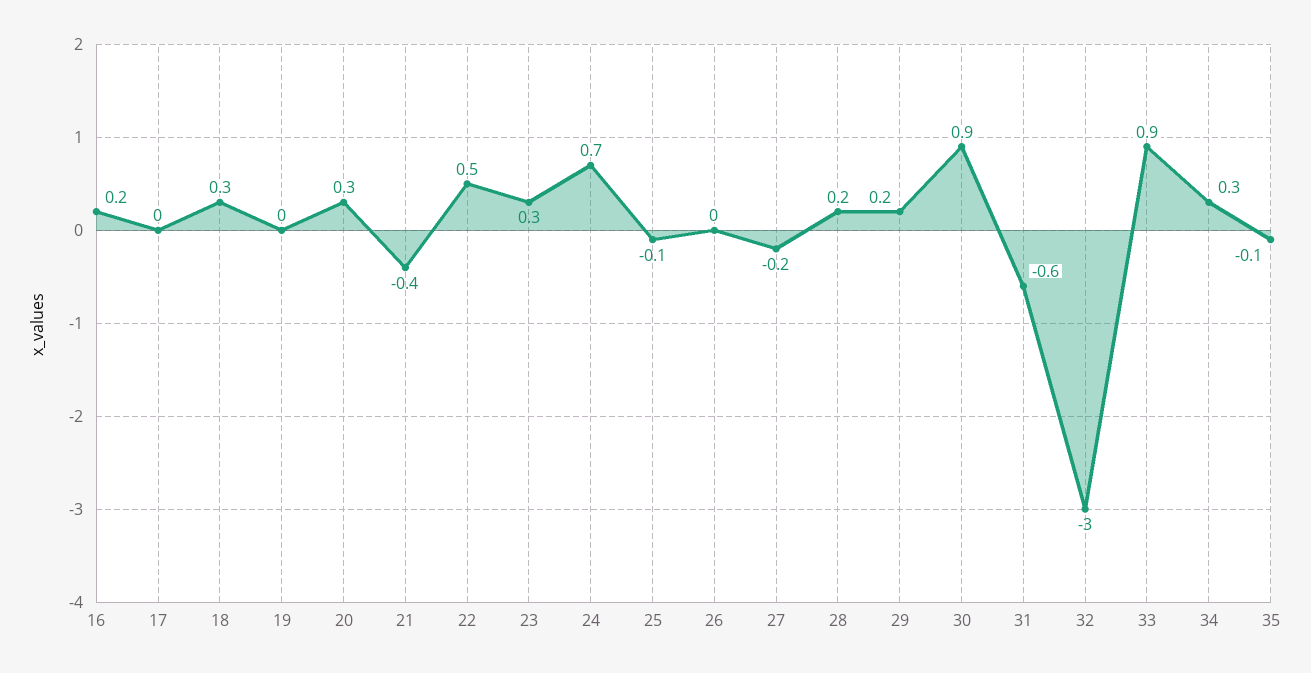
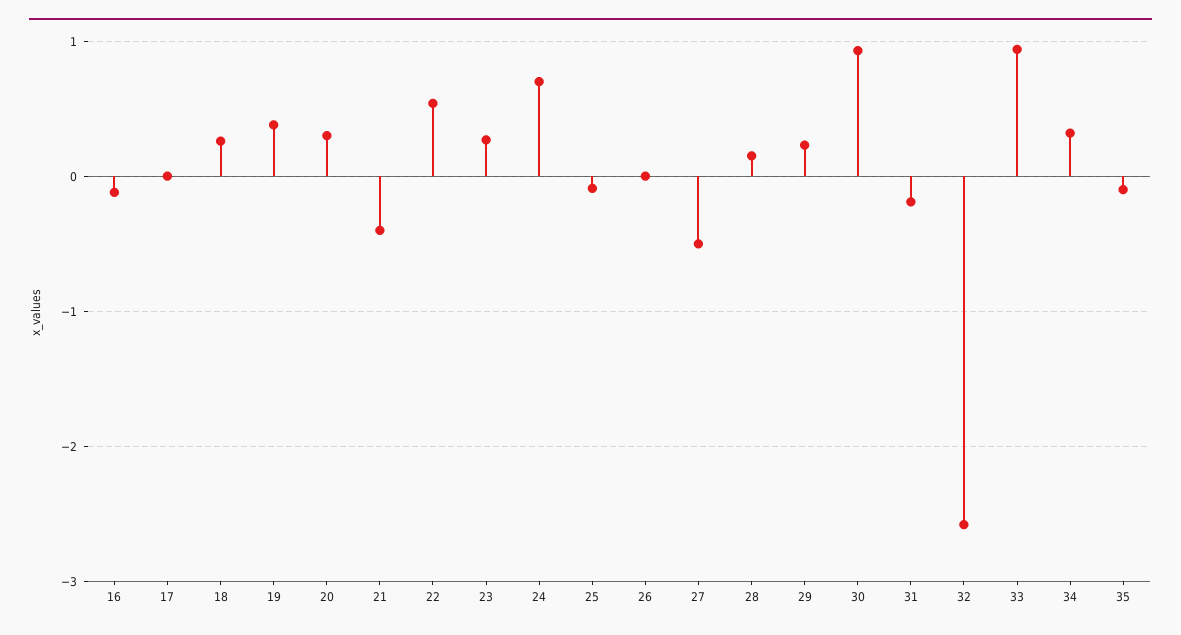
16: 0.2 -> -0.1
19: 0 -> 0.4
27: -0.2 -> -0.5
31: -0.6 -> -0.2
32: -3 -> -2.6

